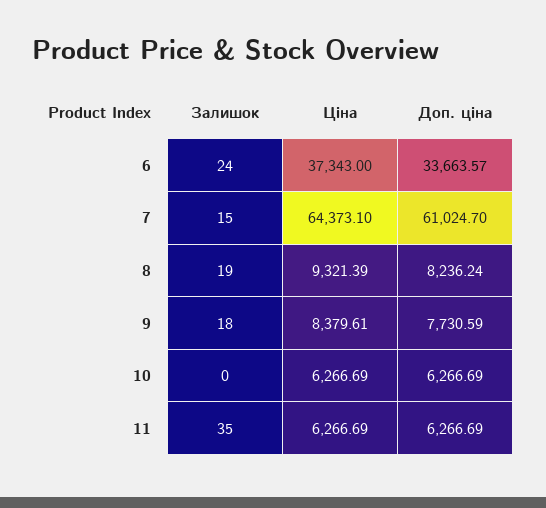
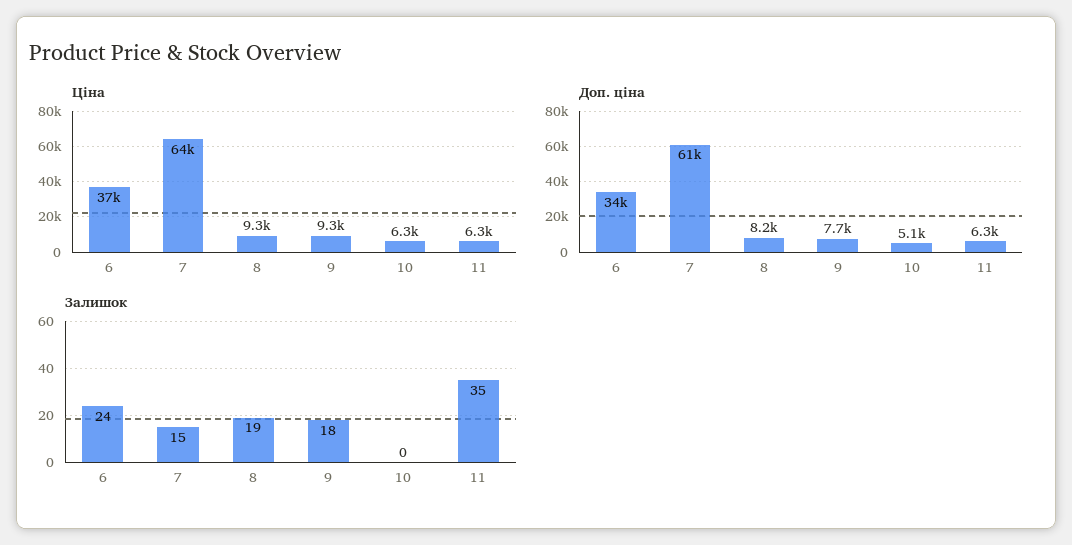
Ціна, 9: 8379.61 -> 9300
Доп. ціна, 10: 6266.69 -> 5100

